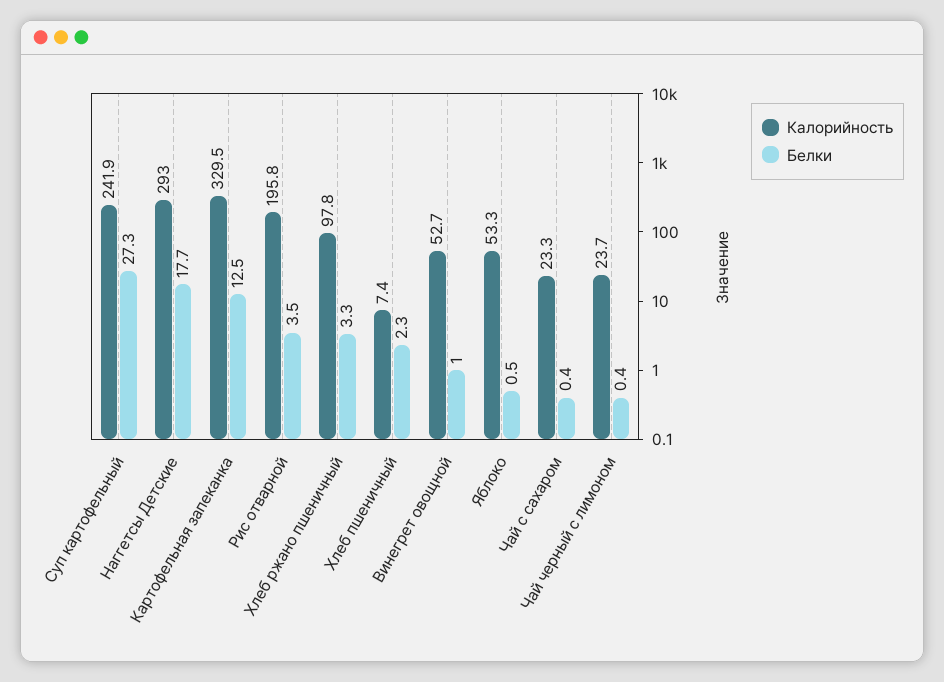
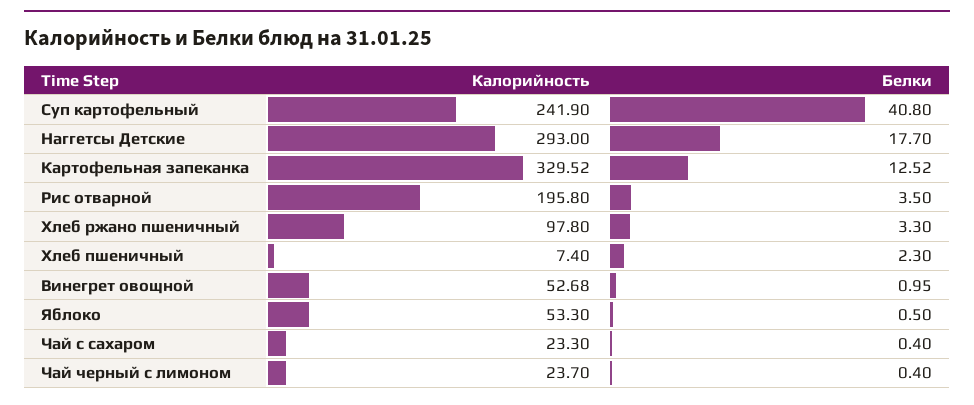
Белки, Суп картофельный: 27.3 -> 40.8

